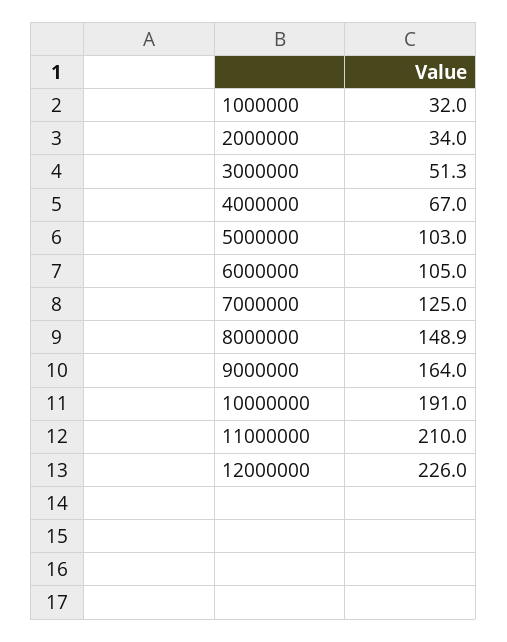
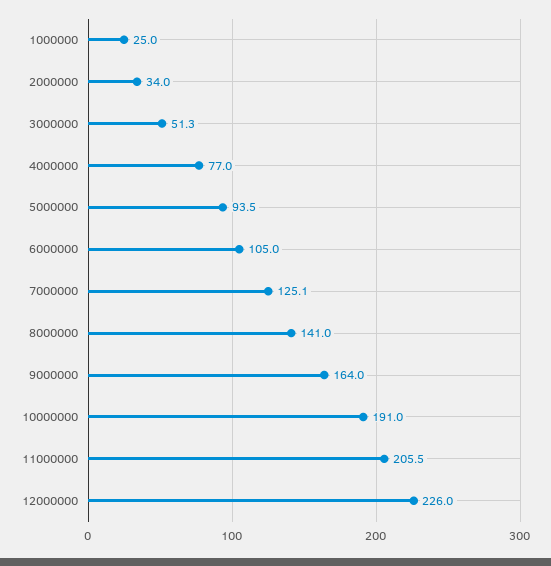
1000000: 32 -> 25
4000000: 67 -> 77
5000000: 103 -> 93.5
7000000: 125 -> 125.1
8000000: 148.9 -> 141
11000000: 210 -> 205.5

